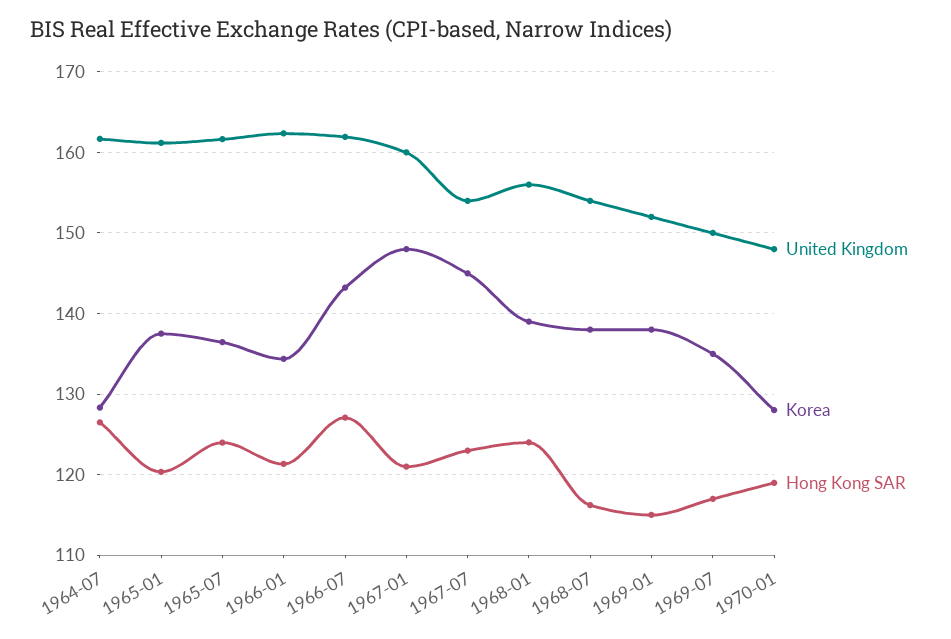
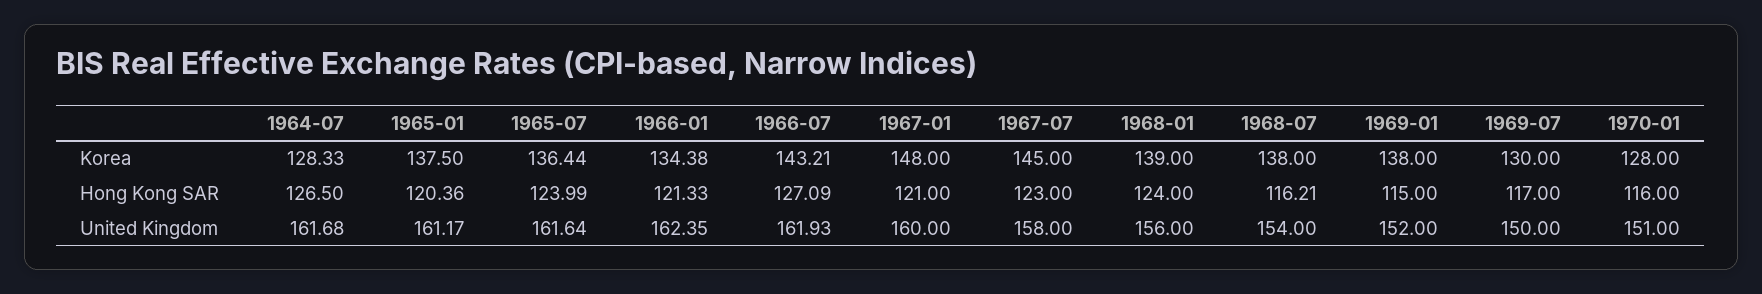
United Kingdom, 1967-07: 154 -> 158
Korea, 1969-07: 135 -> 130
United Kingdom, 1970-01: 148 -> 151
Hong Kong SAR, 1970-01: 119 -> 116

